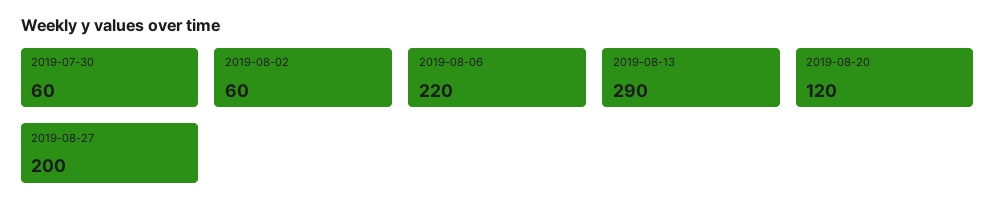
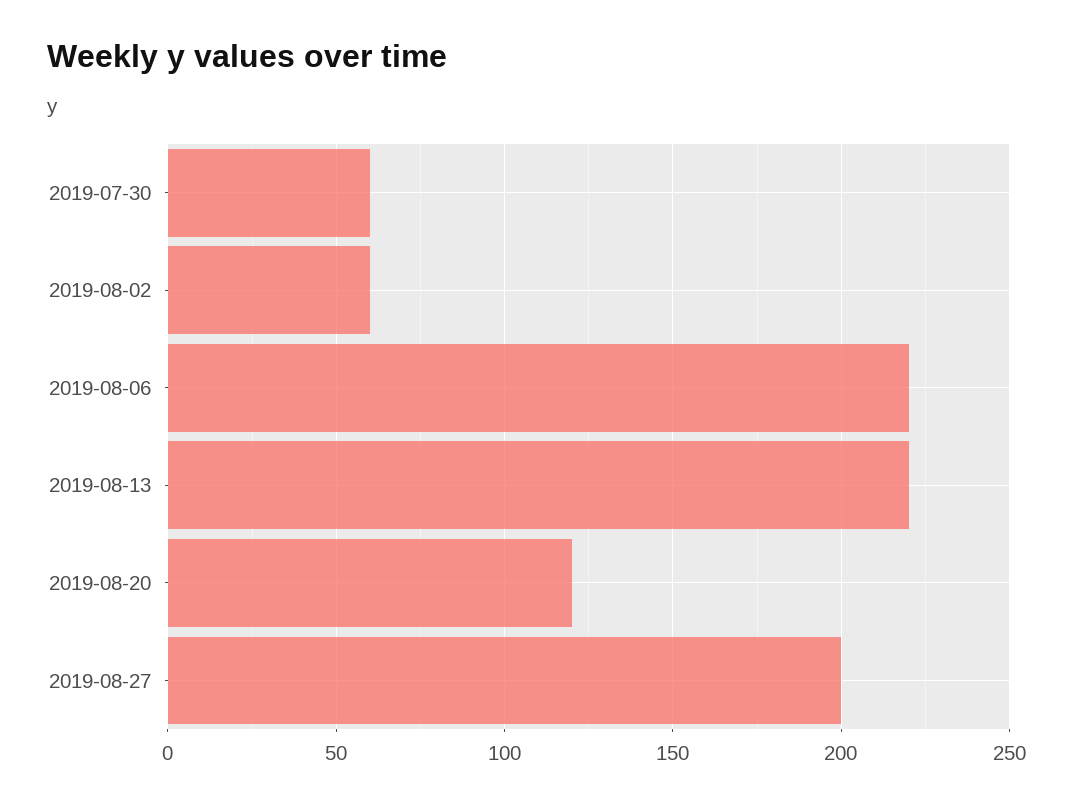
2019-08-13: 290 -> 220

